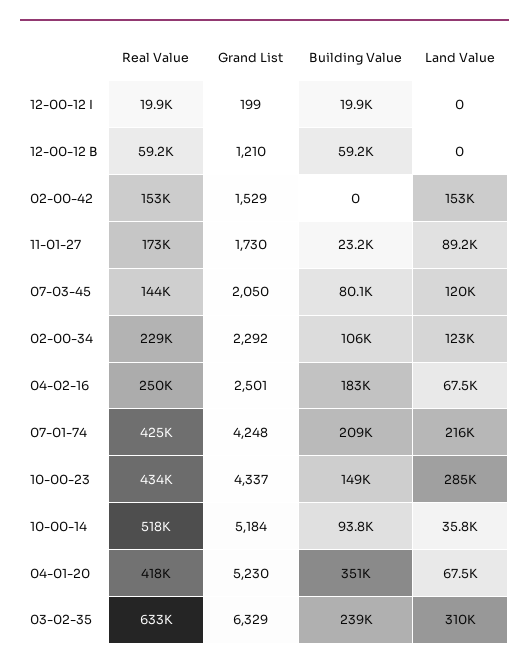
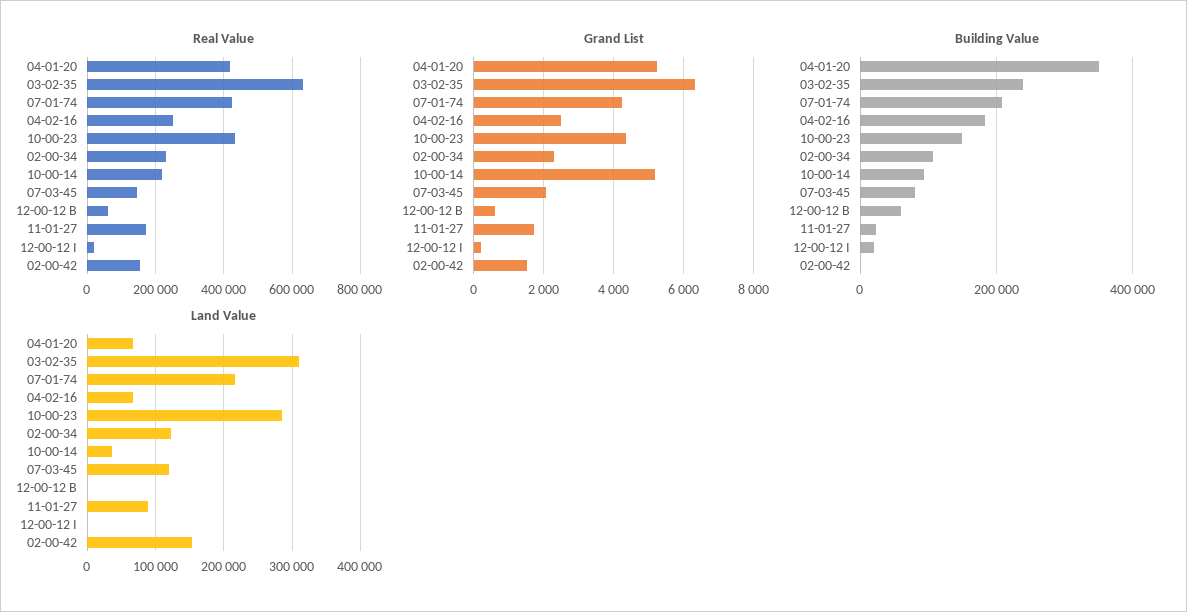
Grand List, 12-00-12 B: 1210 -> 600
Real Value, 10-00-14: 518000 -> 220000

